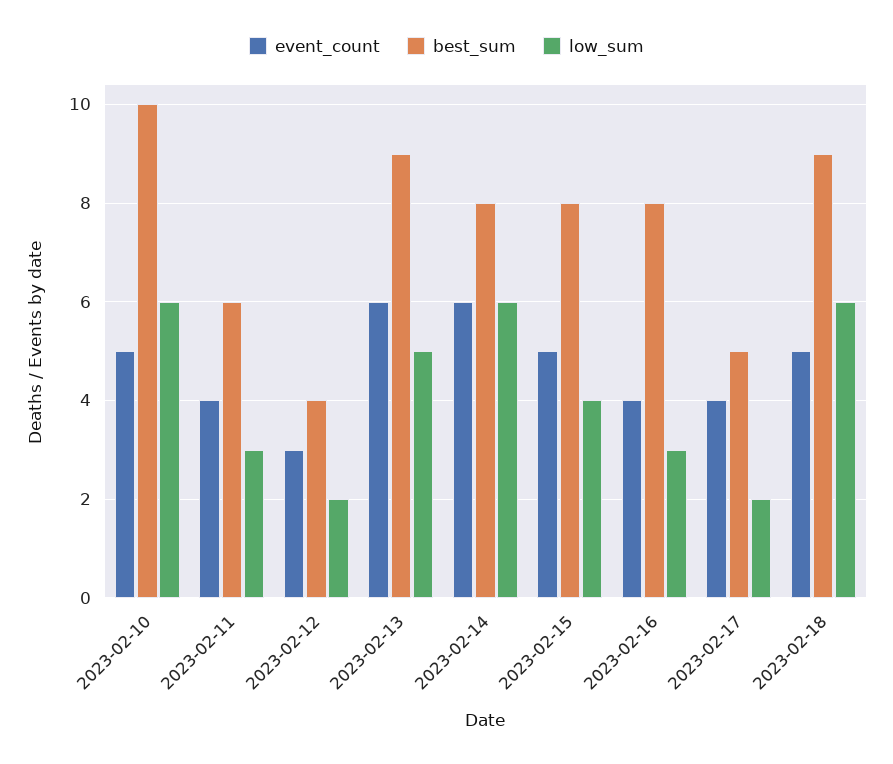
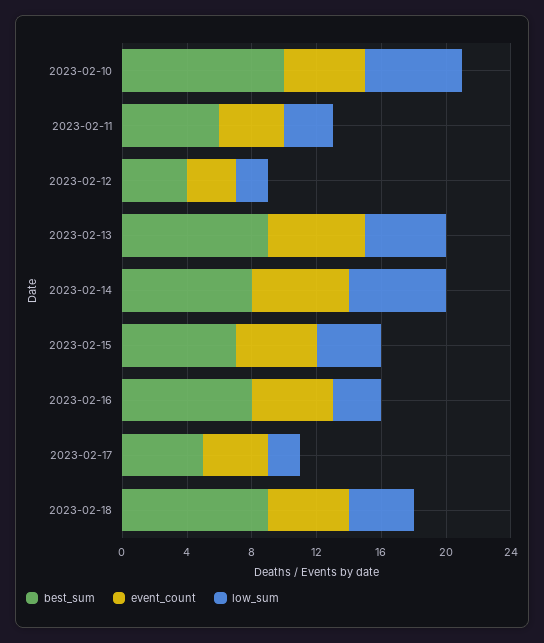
best_sum, 2023-02-15: 8 -> 7
event_count, 2023-02-16: 4 -> 5
low_sum, 2023-02-18: 6 -> 4

